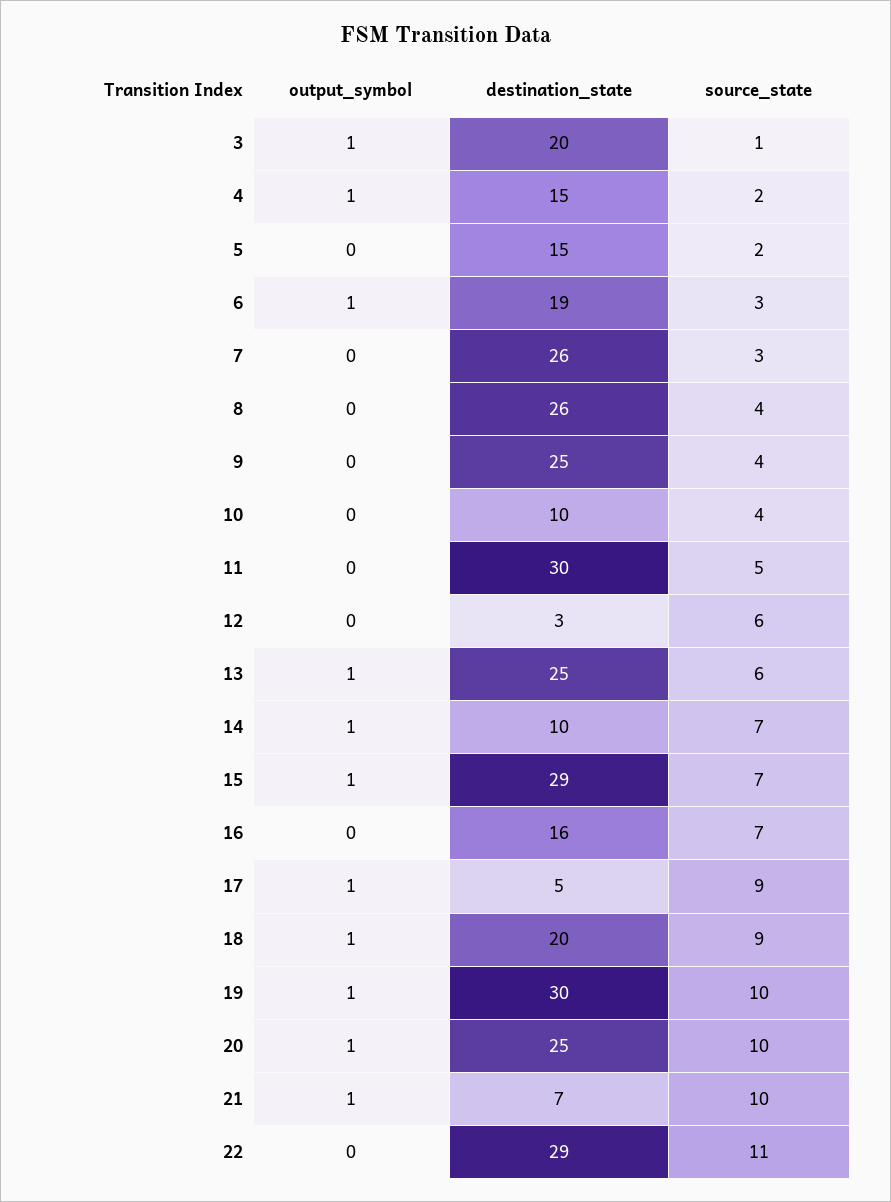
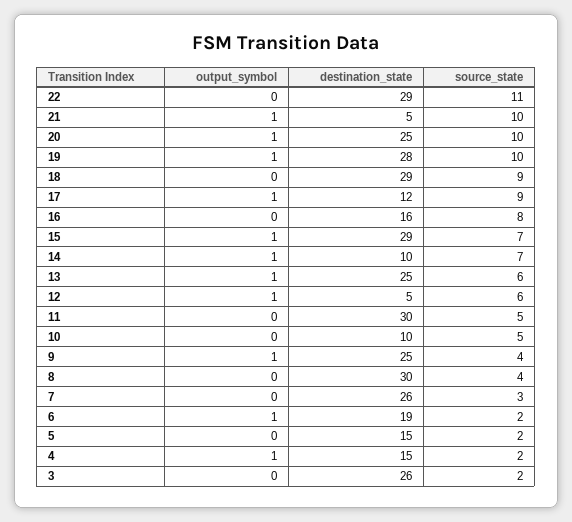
output_symbol, 3: 1 -> 0
destination_state, 3: 20 -> 26
source_state, 3: 1 -> 2
source_state, 6: 3 -> 2
destination_state, 8: 26 -> 30
output_symbol, 9: 0 -> 1
source_state, 10: 4 -> 5
output_symbol, 12: 0 -> 1
destination_state, 12: 3 -> 5
source_state, 16: 7 -> 8
destination_state, 17: 5 -> 12
output_symbol, 18: 1 -> 0
destination_state, 18: 20 -> 29
destination_state, 19: 30 -> 28
destination_state, 21: 7 -> 5

